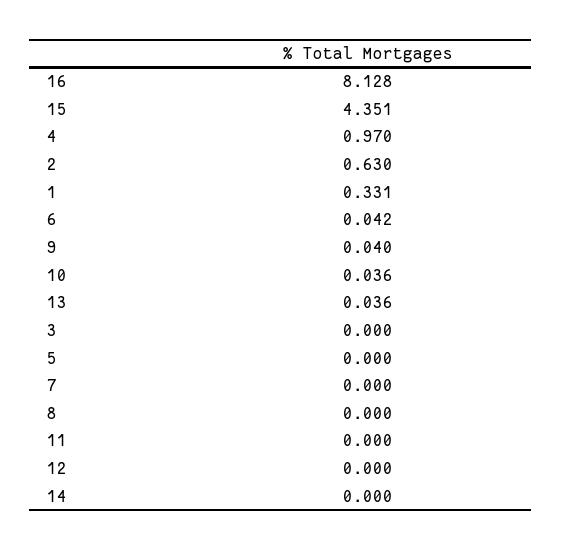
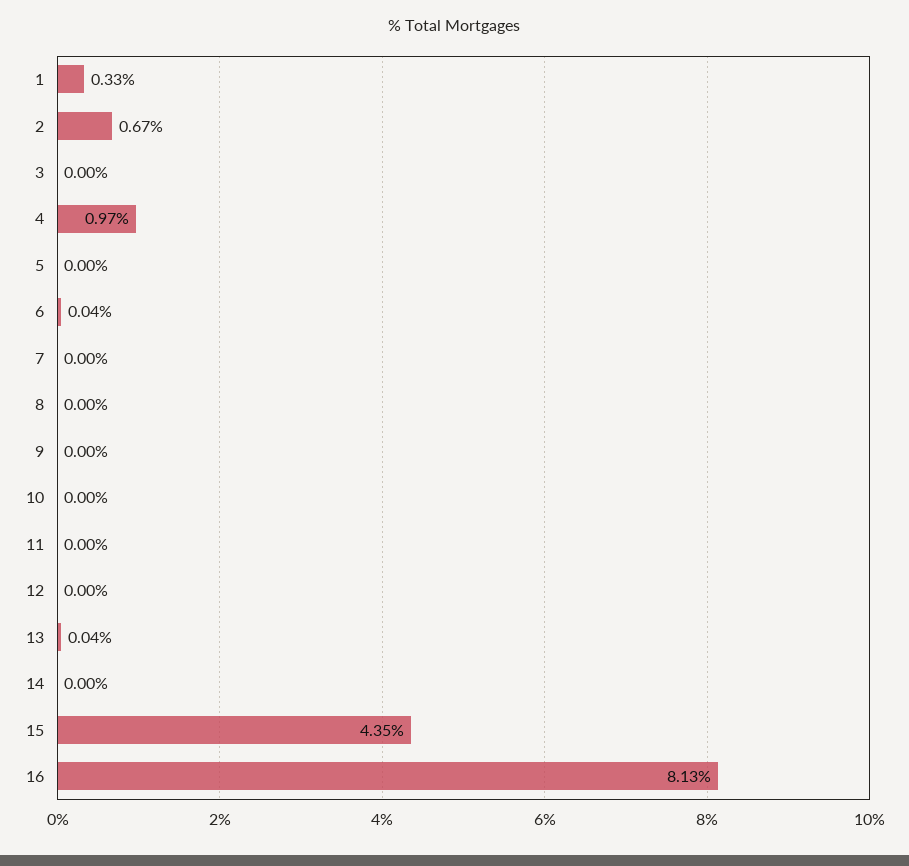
2: 0.63 -> 0.67
9: 0.04 -> 0
10: 0.036 -> 0

